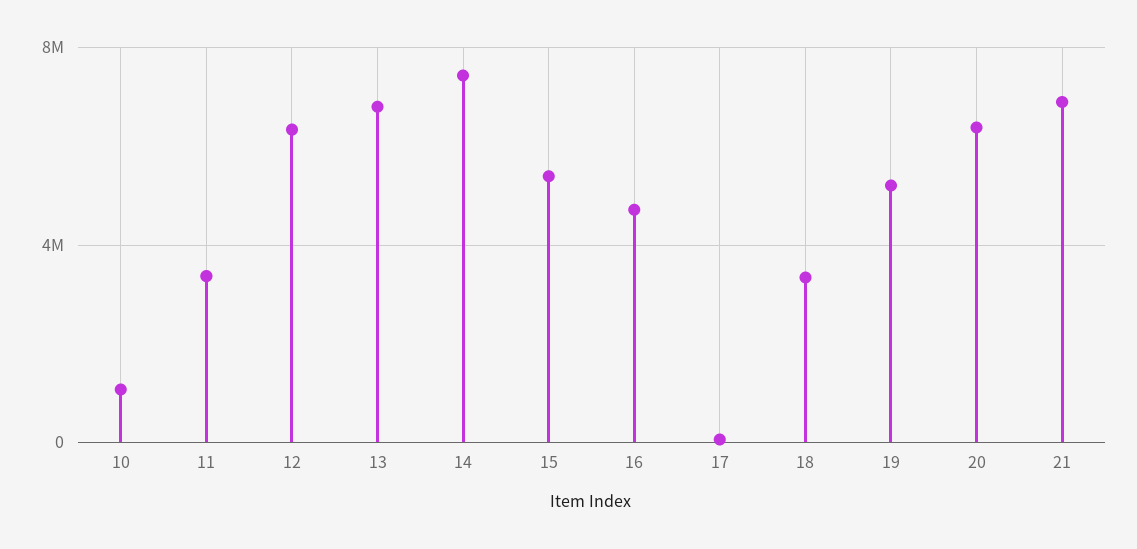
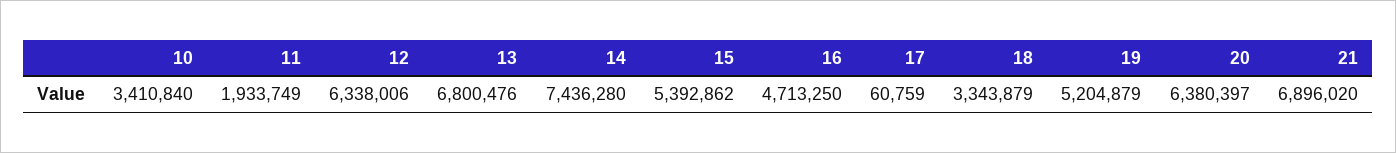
10: 1000000 -> 3410840
11: 3500000 -> 1933749

